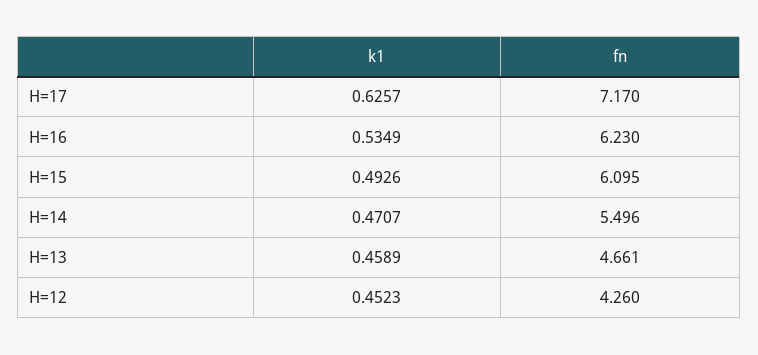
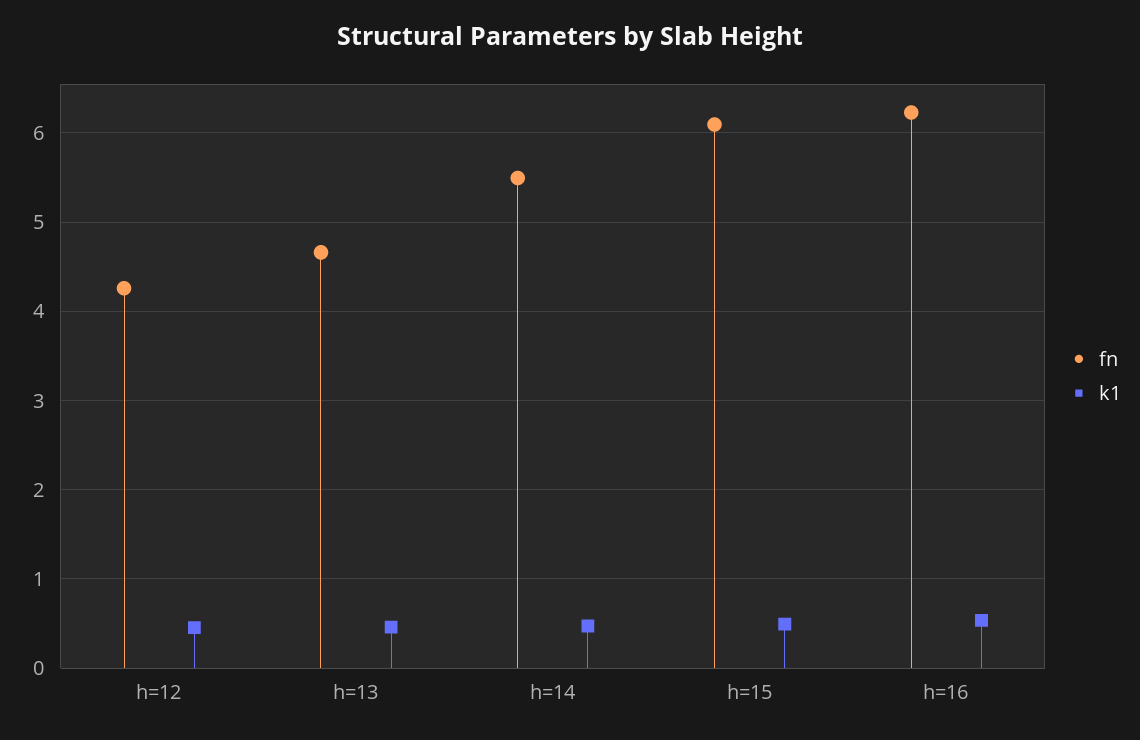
k1, H=17: 0.6257 -> none
fn, H=17: 7.17 -> none

